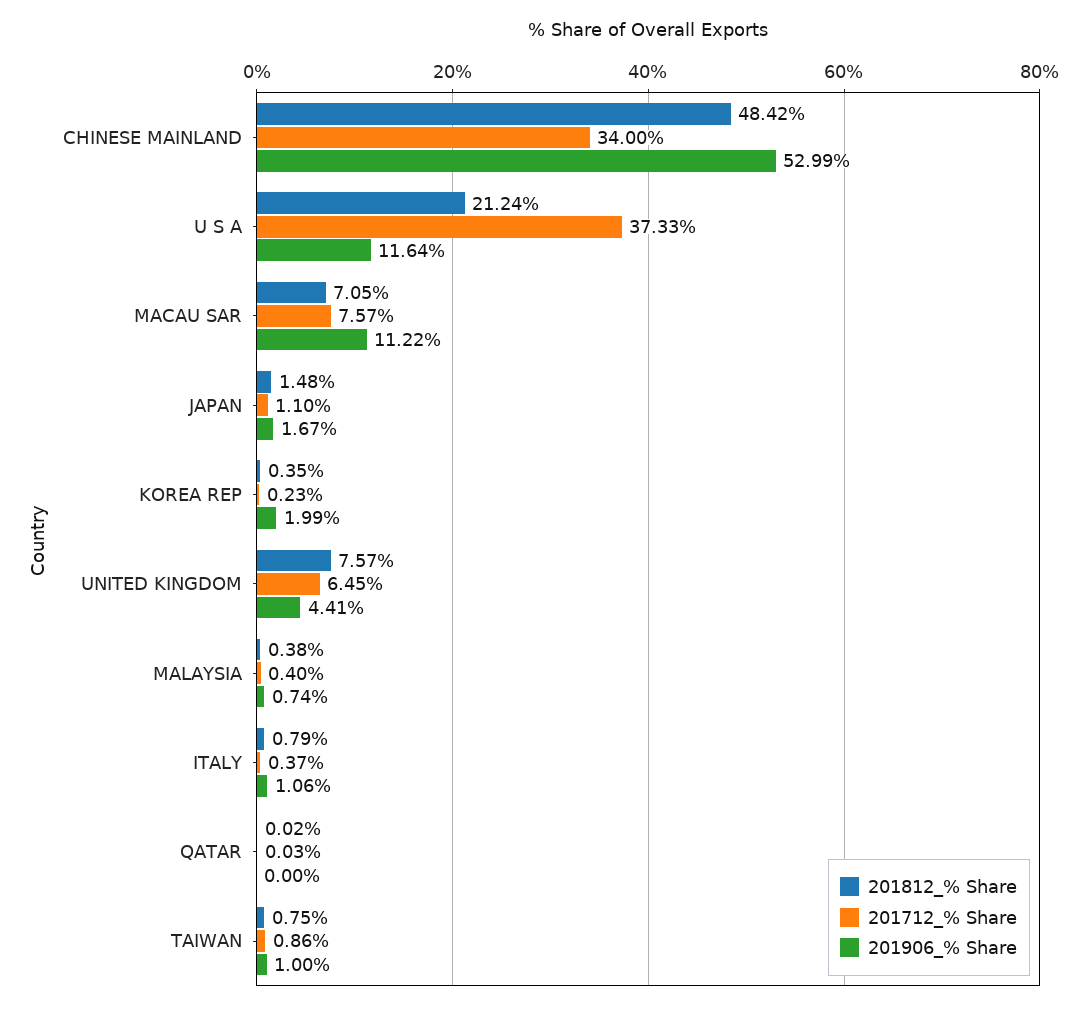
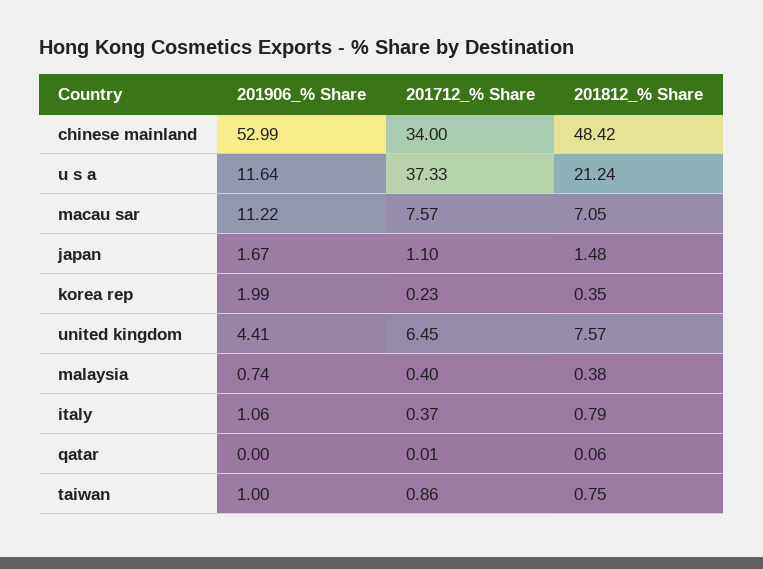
201812_% Share, QATAR: 0.02 -> 0.06
201712_% Share, QATAR: 0.03 -> 0.01

